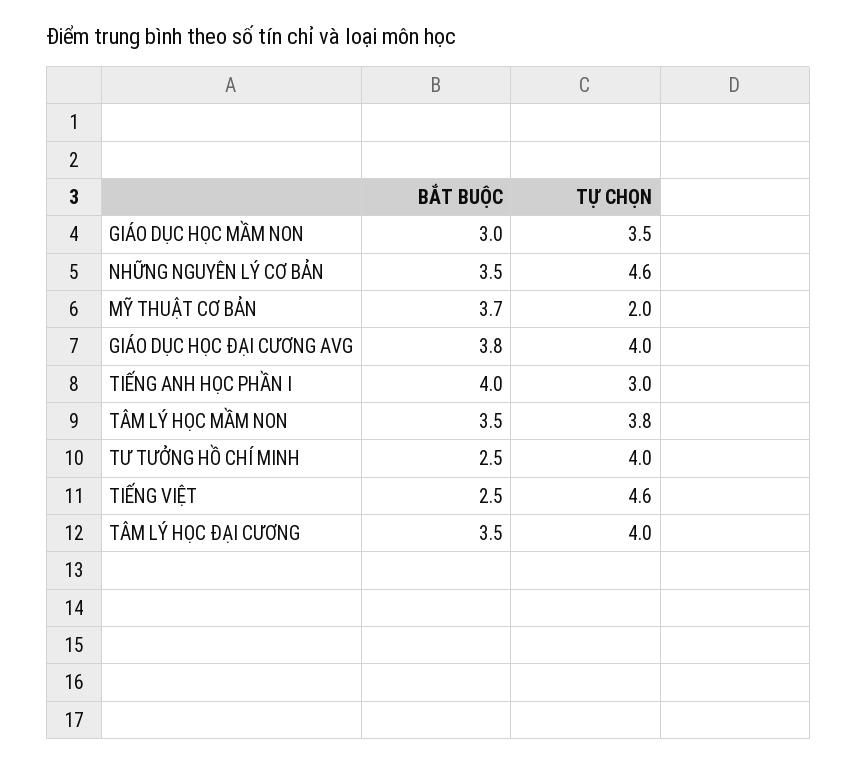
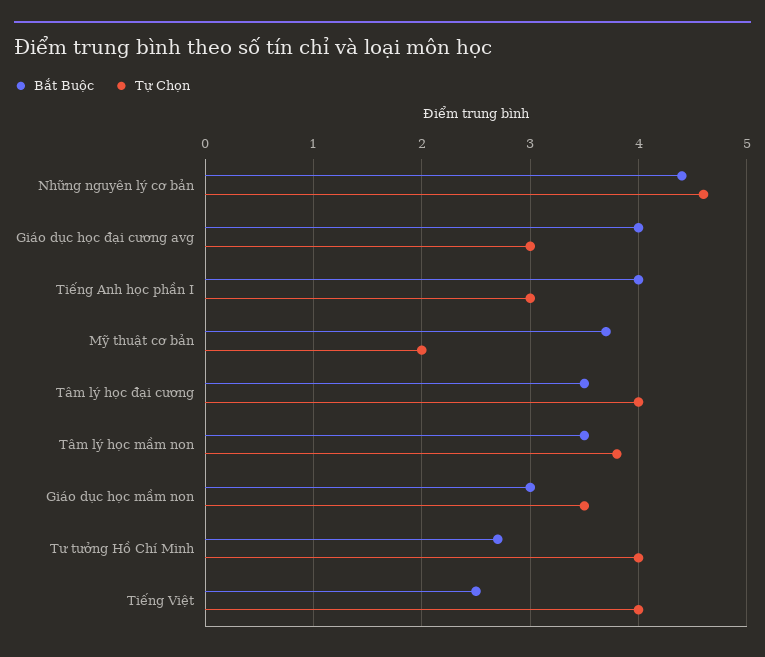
BẮT BUỘC, NHỮNG NGUYÊN LÝ CƠ BẢN: 3.5 -> 4.4
BẮT BUỘC, GIÁO DỤC HỌC ĐẠI CƯƠNG AVG: 3.8 -> 4
TỰ CHỌN, GIÁO DỤC HỌC ĐẠI CƯƠNG AVG: 4 -> 3
BẮT BUỘC, TƯ TƯỞNG HỒ CHÍ MINH: 2.5 -> 2.7
TỰ CHỌN, TIẾNG VIỆT: 4.6 -> 4

